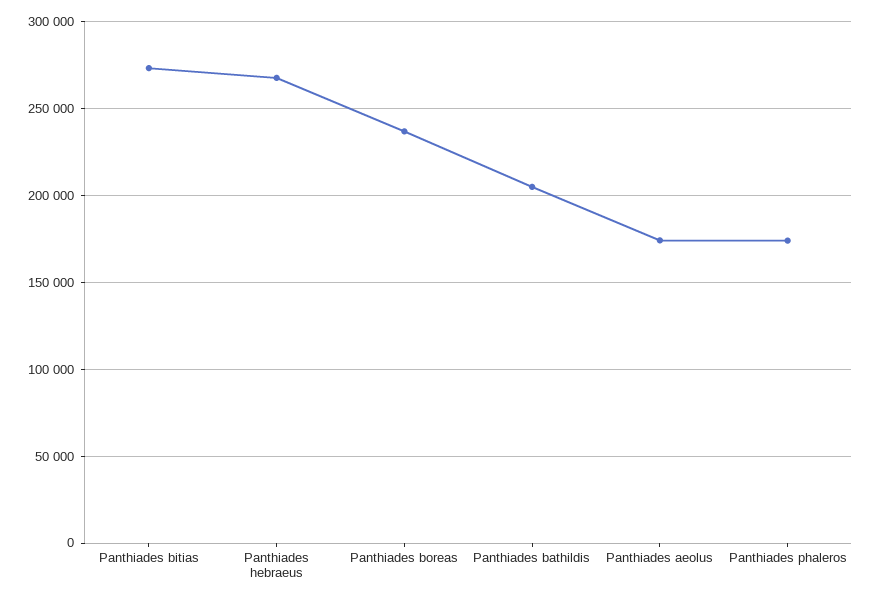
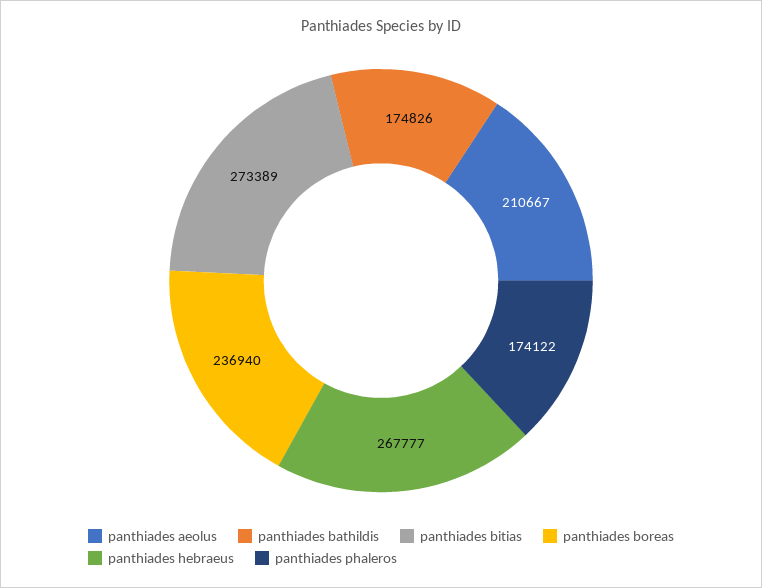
Panthiades bathildis: 205000 -> 174826
Panthiades aeolus: 175000 -> 210667

